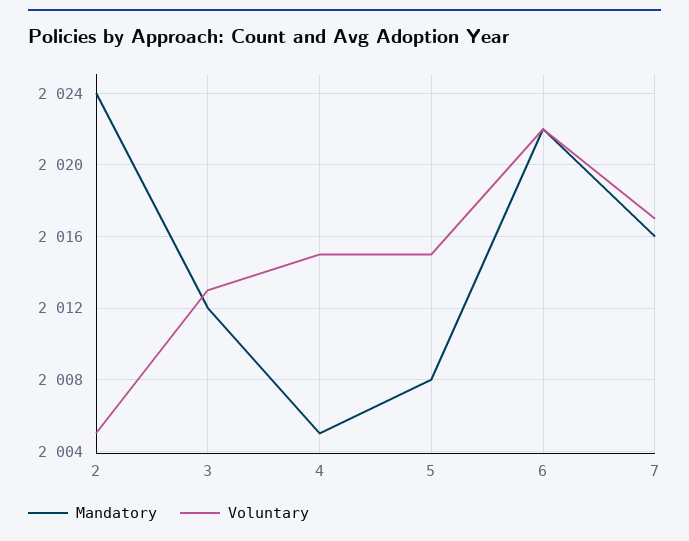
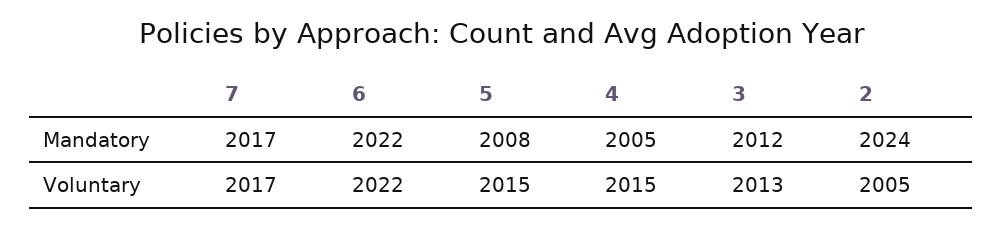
Mandatory, 7: 2016 -> 2017

